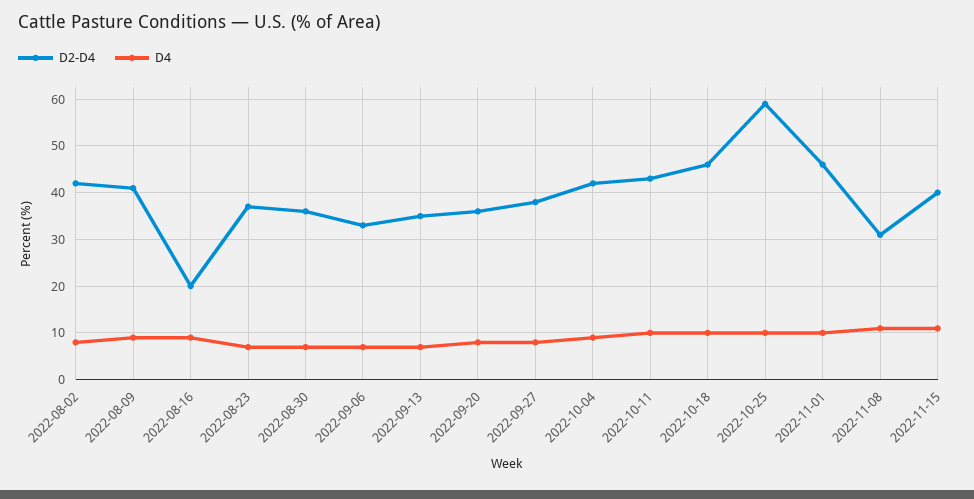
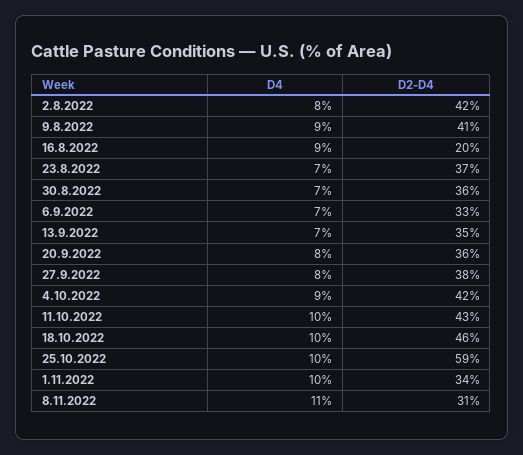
D2-D4, 2022-11-01: 45 -> 34
D2-D4, 2022-11-15: 40 -> none
D4, 2022-11-15: 10 -> none

